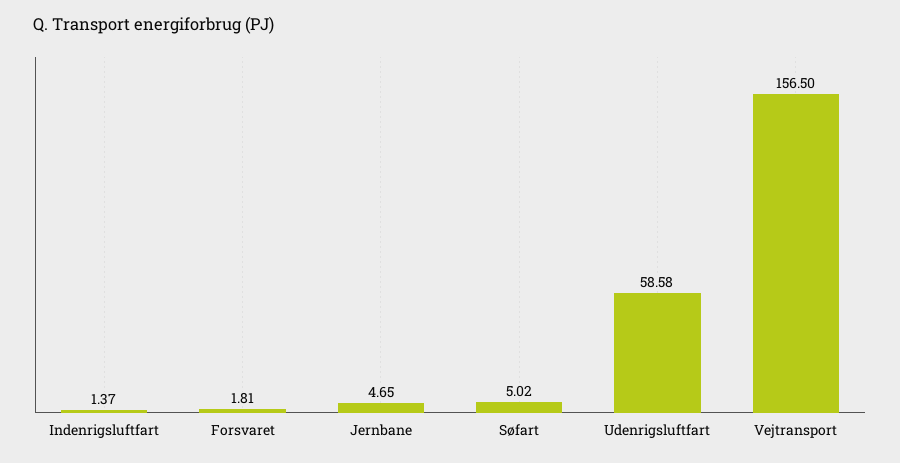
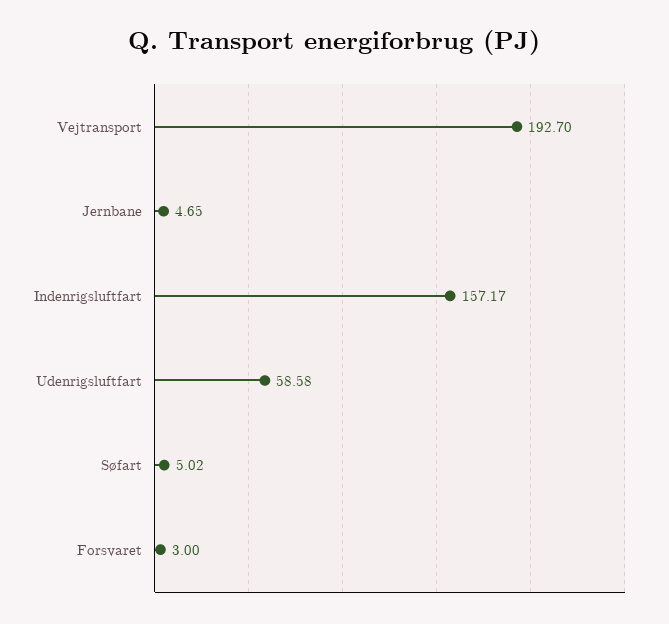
Indenrigsluftfart: 1.37 -> 157.17
Forsvaret: 1.81 -> 3
Vejtransport: 156.5 -> 192.7

